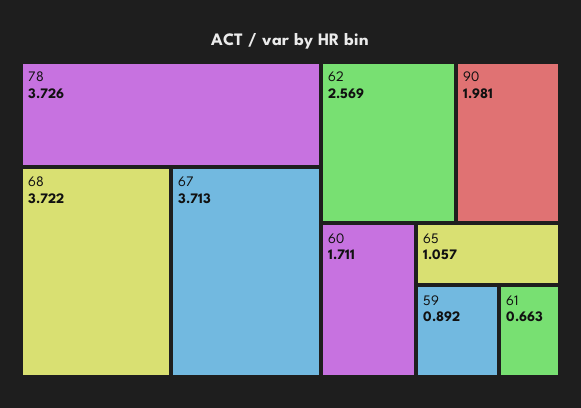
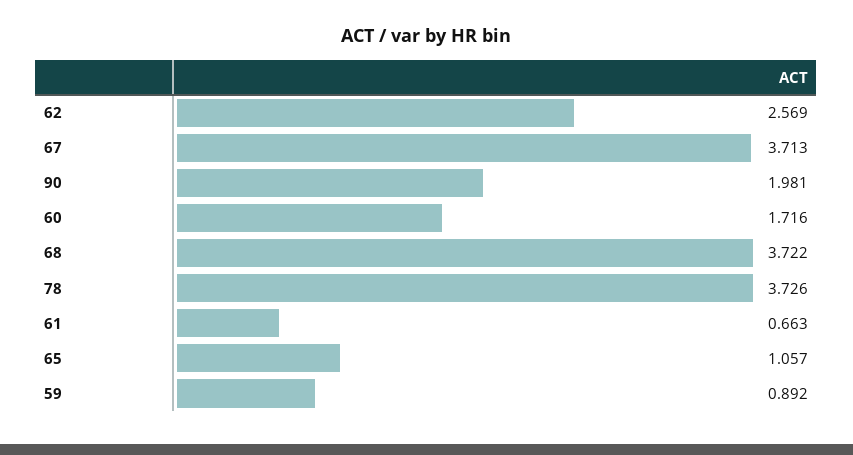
60: 1.711 -> 1.716

